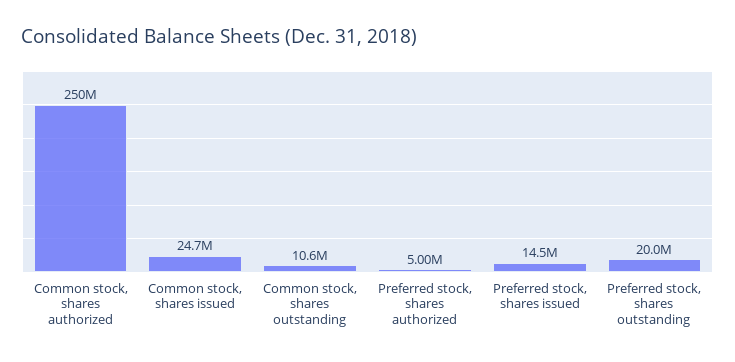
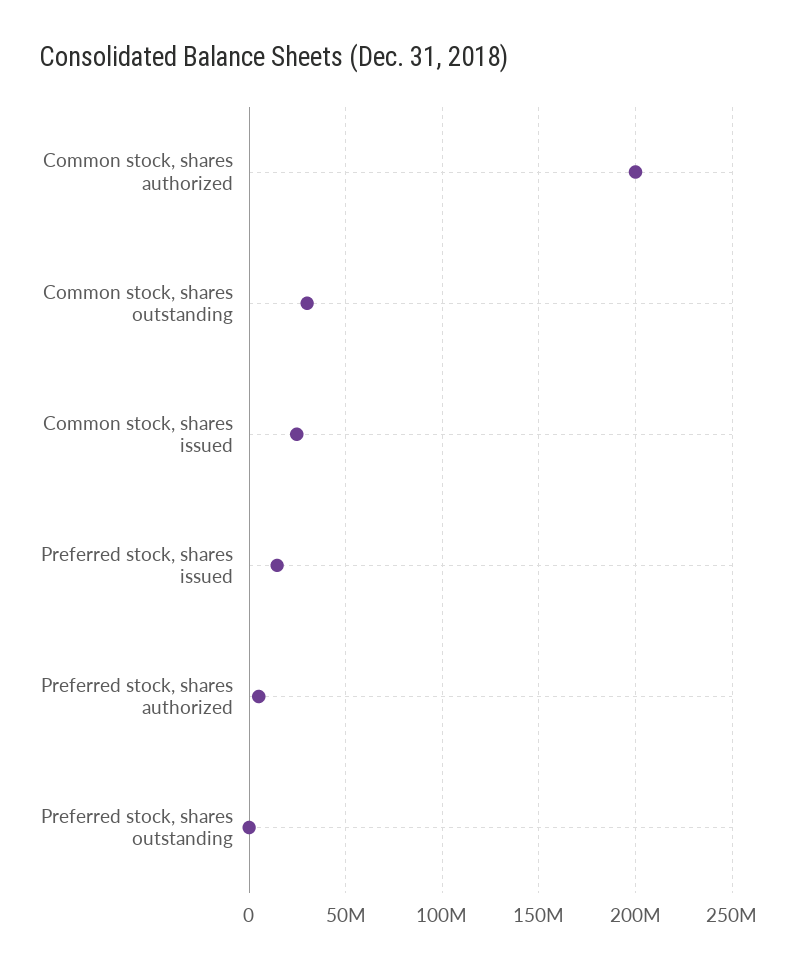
Common stock, shares authorized: 250000000 -> 200000000
Common stock, shares outstanding: 10600000 -> 30000000
Preferred stock, shares outstanding: 20000000 -> 0

